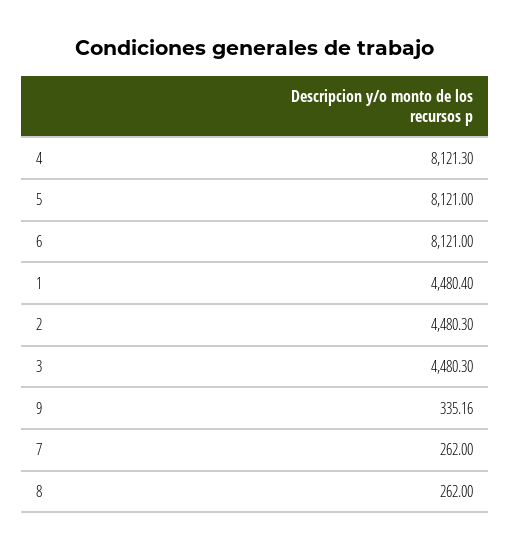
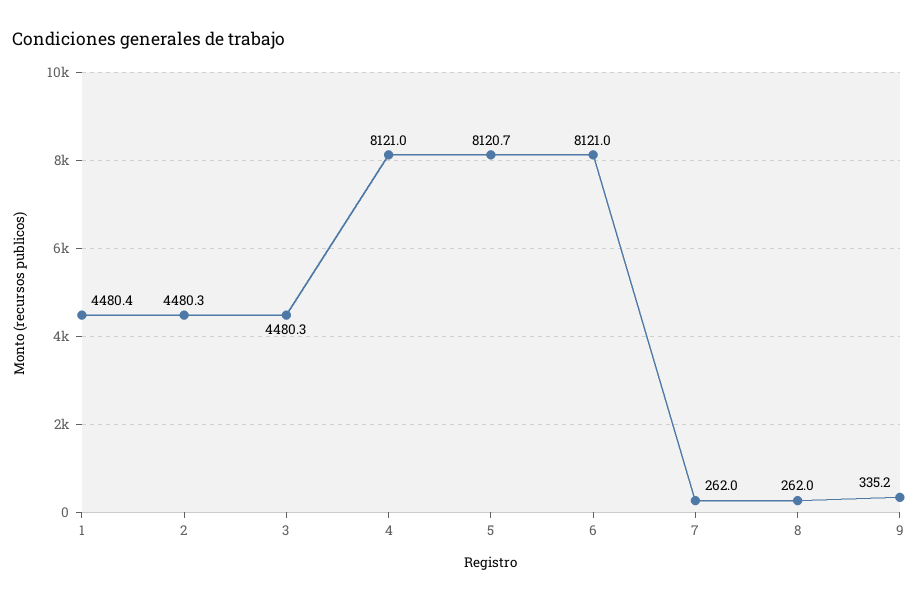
4: 8121.3 -> 8121
5: 8121 -> 8120.7

